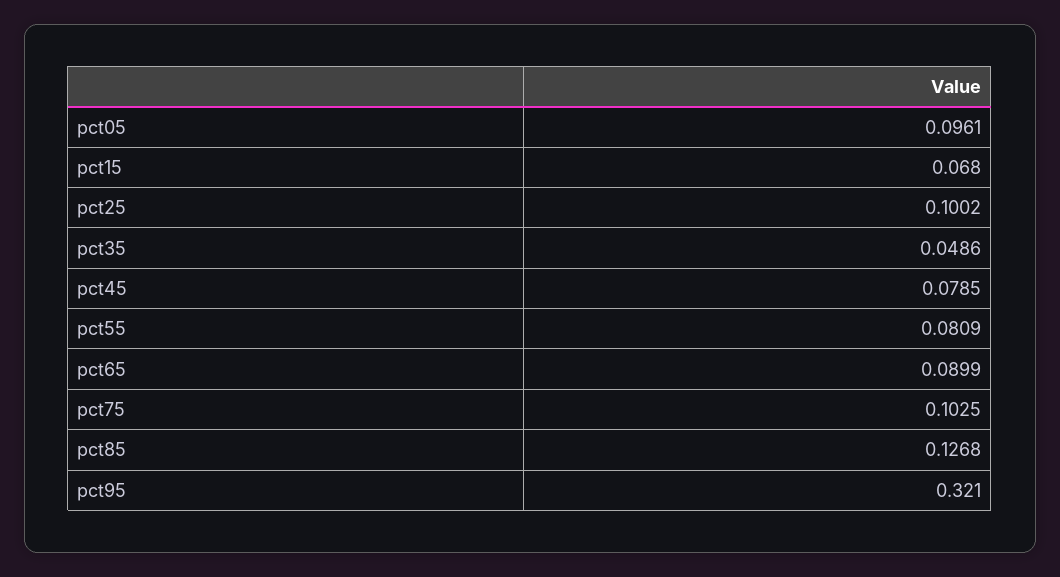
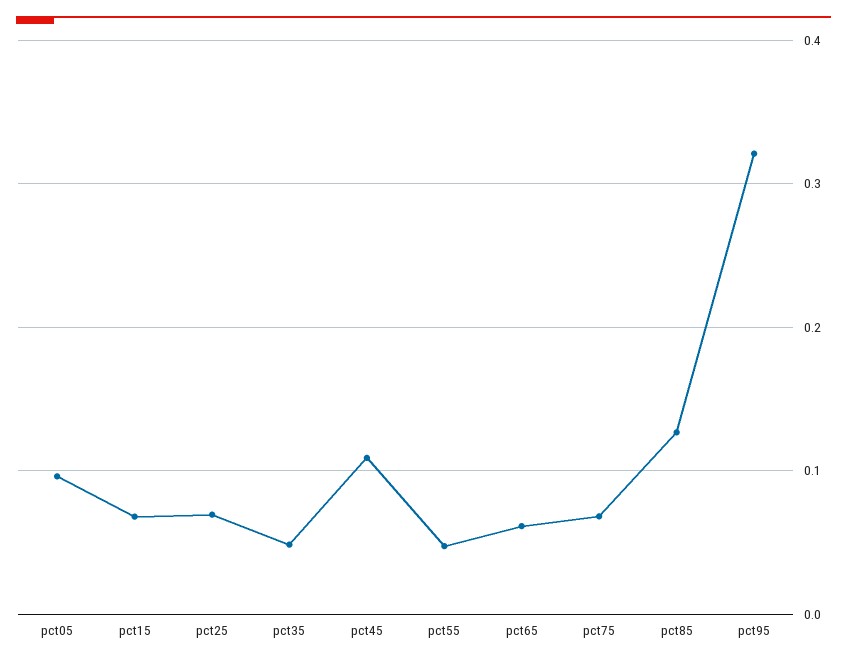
pct25: 0.1002 -> 0.07
pct45: 0.0785 -> 0.11
pct55: 0.0809 -> 0.05
pct65: 0.0899 -> 0.06
pct75: 0.1025 -> 0.07

